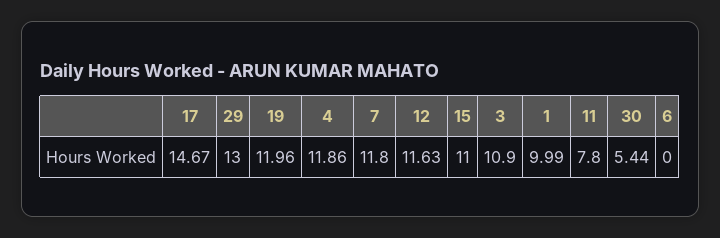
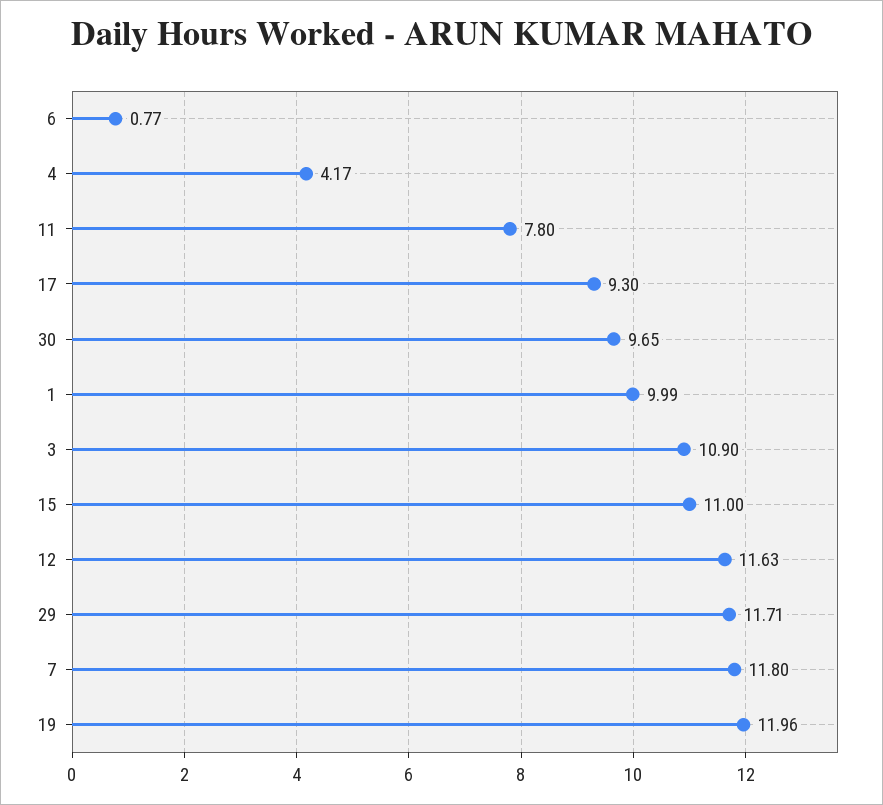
17: 14.67 -> 9.3
29: 13 -> 11.71
4: 11.86 -> 4.17
30: 5.44 -> 9.65
6: 0 -> 0.77

